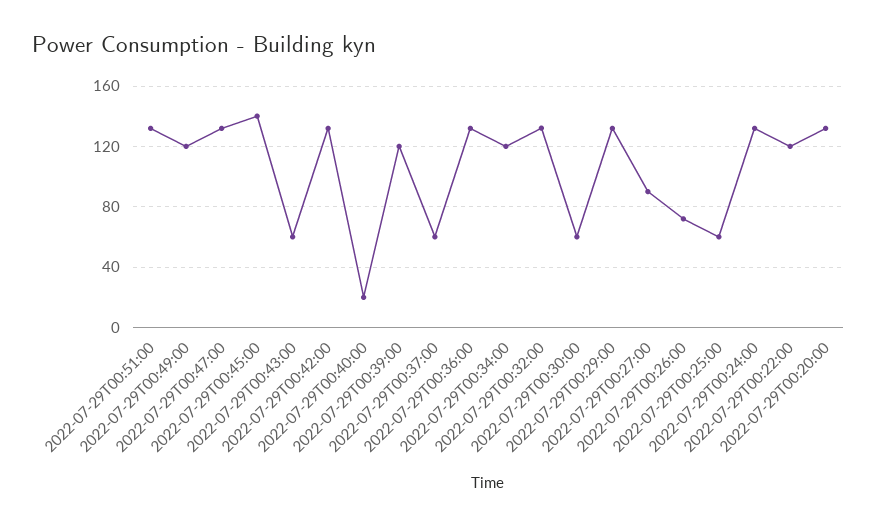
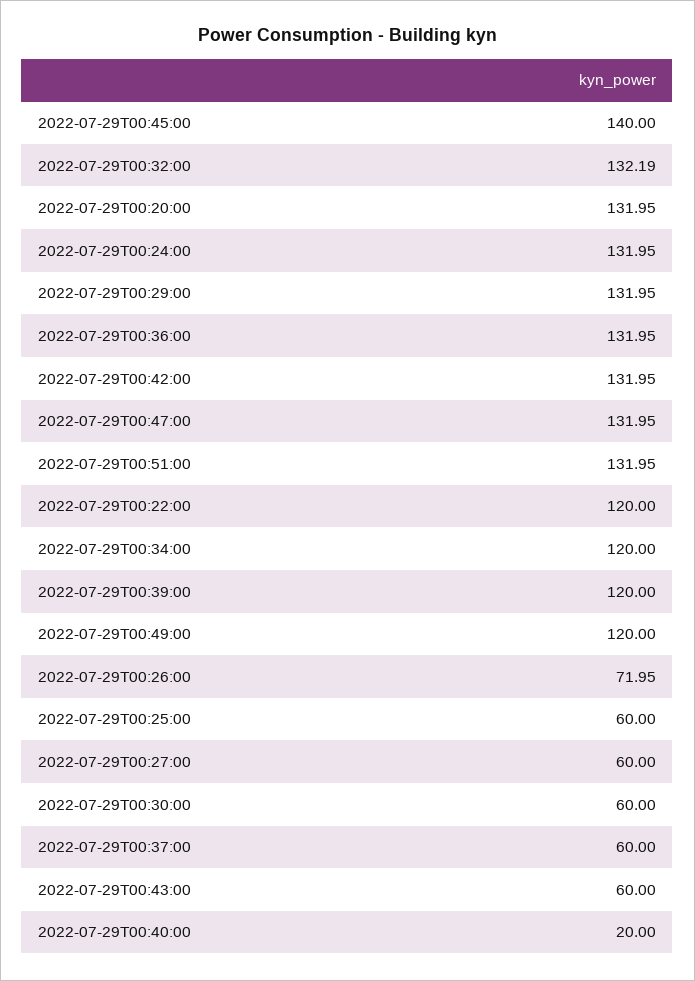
2022-07-29T00:27:00: 90 -> 60

